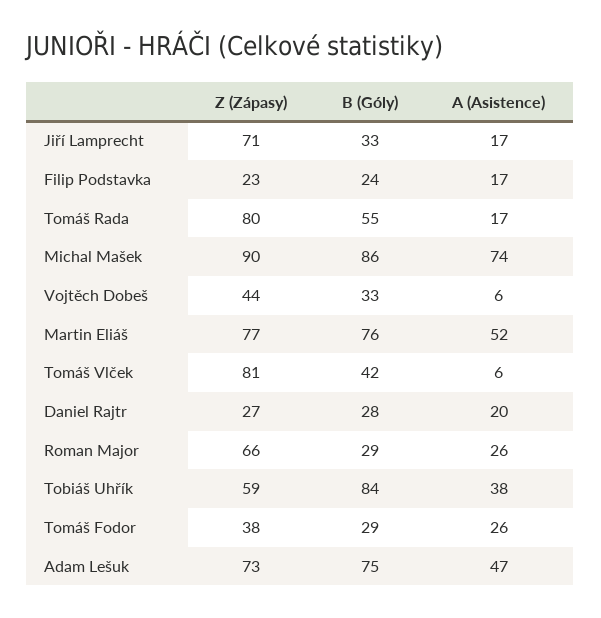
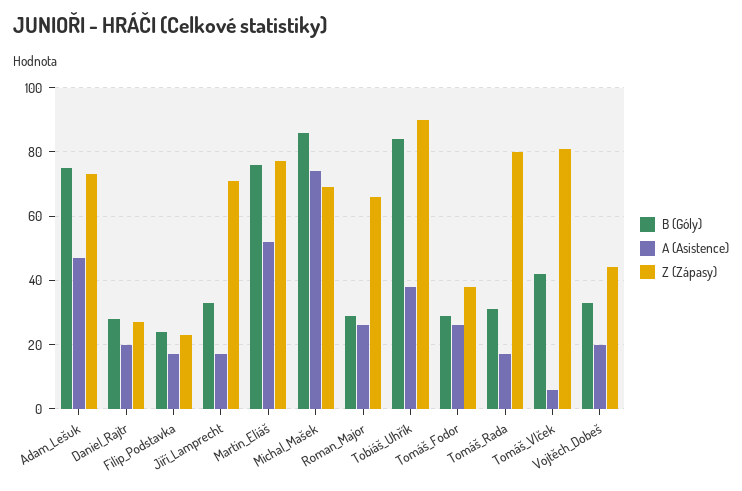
B (Góly), Tomáš Rada: 55 -> 30
Z (Zápasy), Michal Mašek: 90 -> 70
A (Asistence), Vojtěch Dobeš: 6 -> 20
Z (Zápasy), Tobiáš Uhřík: 59 -> 90

